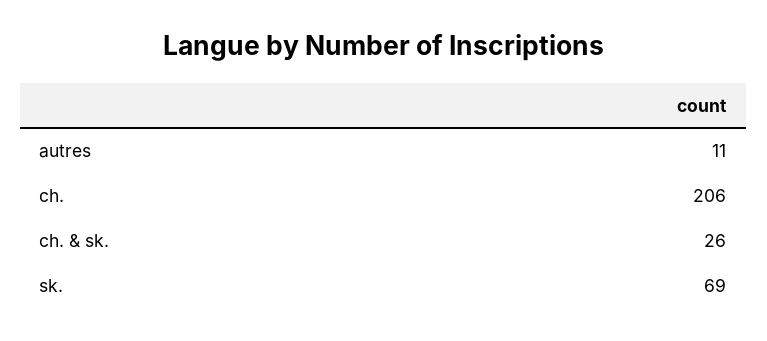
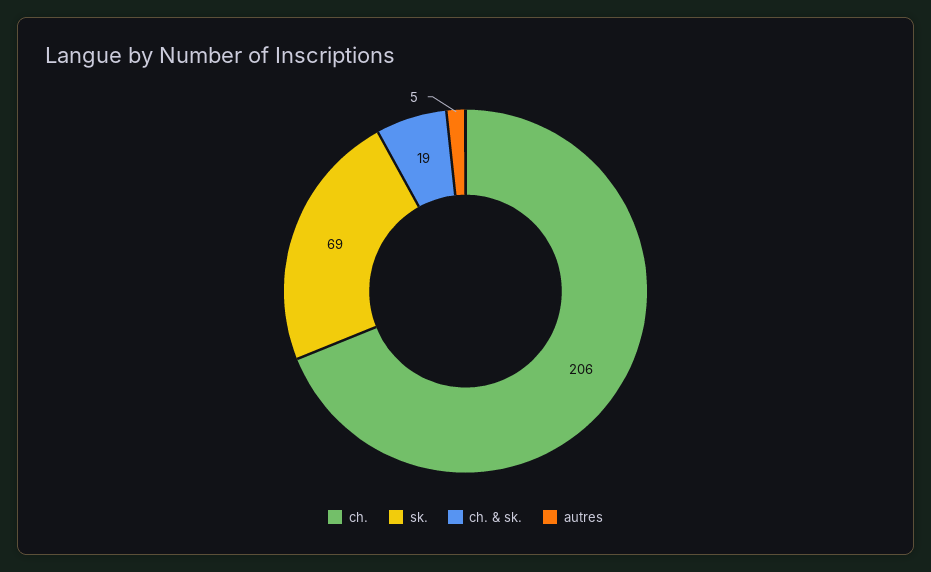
autres: 11 -> 5
ch. & sk.: 26 -> 19

